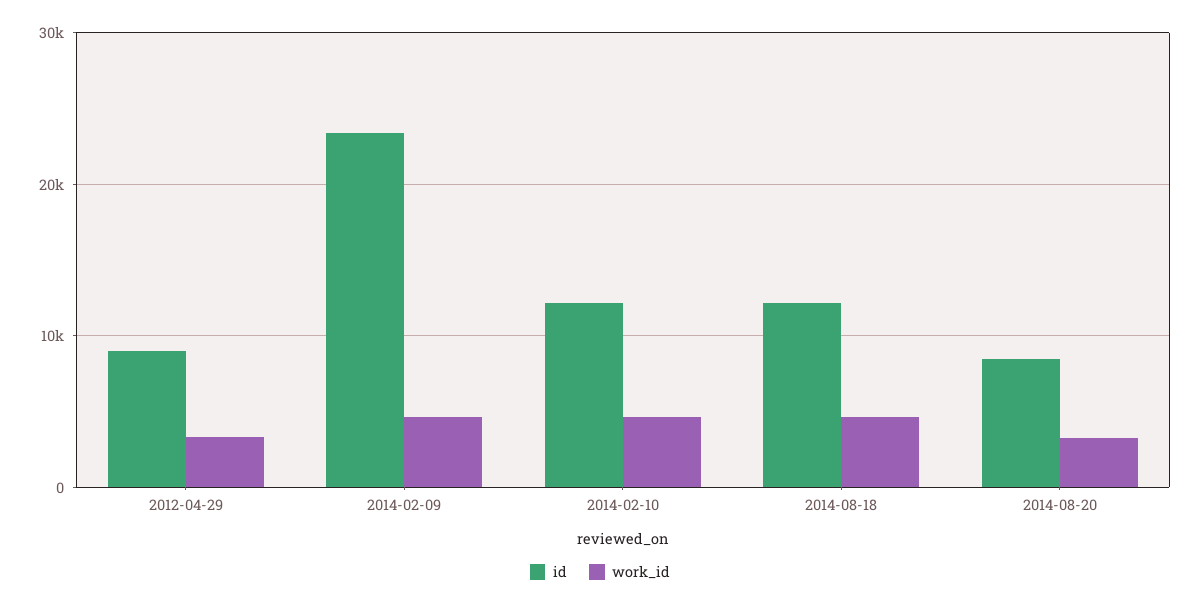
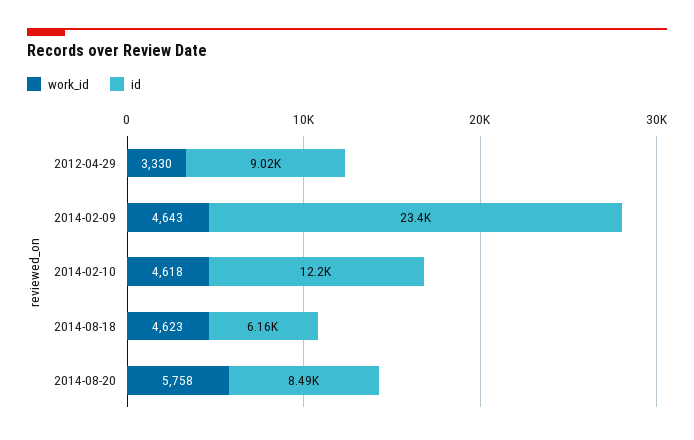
id, 2014-08-18: 12000 -> 6160
work_id, 2014-08-20: 3000 -> 5758

